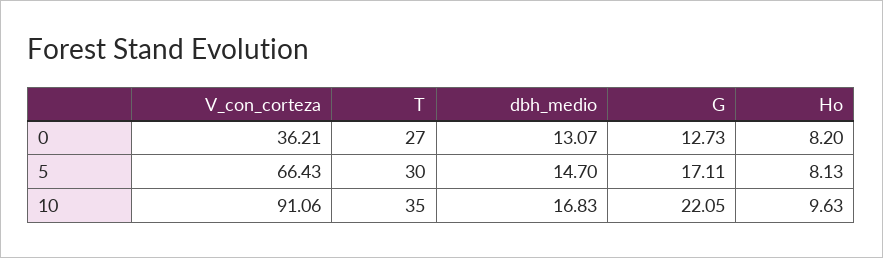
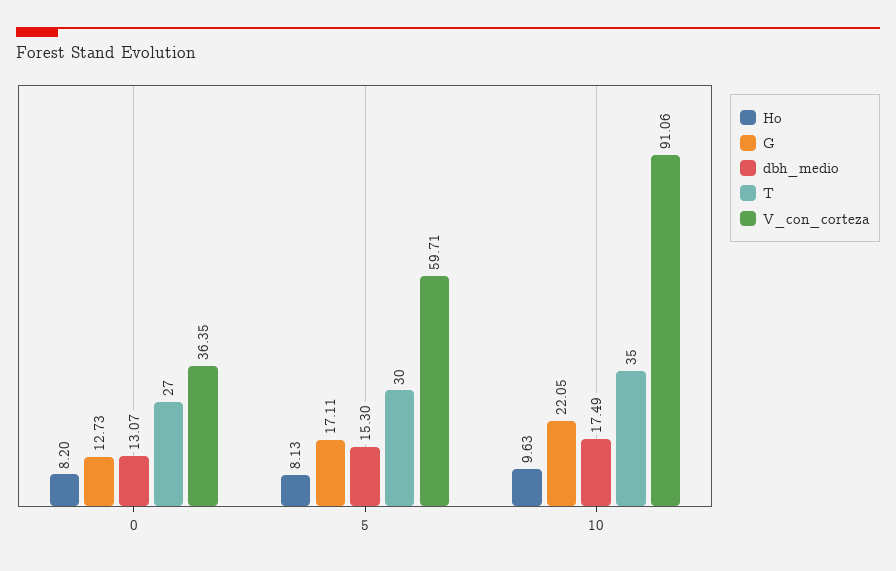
V_con_corteza, 0: 36.21 -> 36.35
V_con_corteza, 5: 66.43 -> 59.71
dbh_medio, 5: 14.7 -> 15.3
dbh_medio, 10: 16.83 -> 17.49

